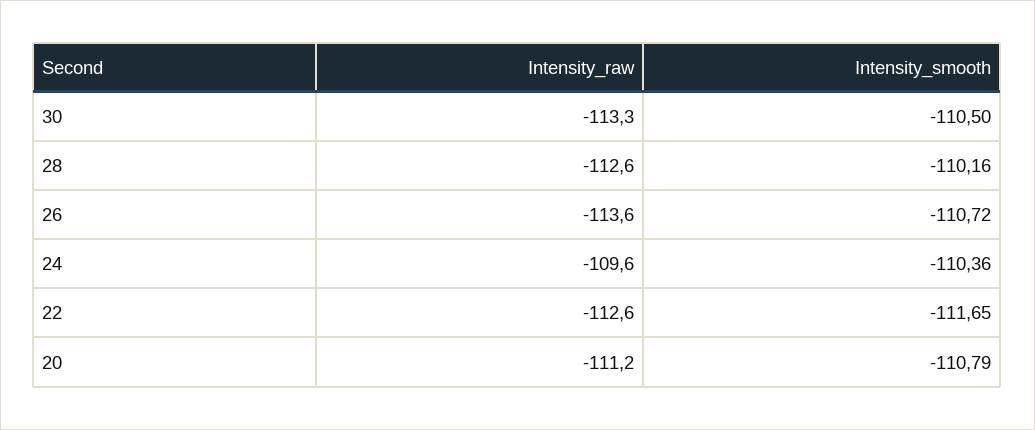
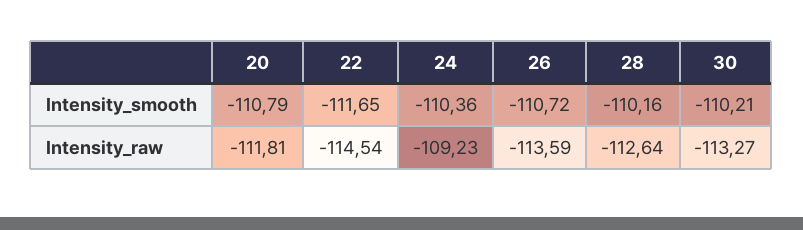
Intensity_smooth, 30: -110.5 -> -110.21
Intensity_raw, 24: -109.6 -> -109.23
Intensity_raw, 22: -112.6 -> -114.54
Intensity_raw, 20: -111.2 -> -111.81

